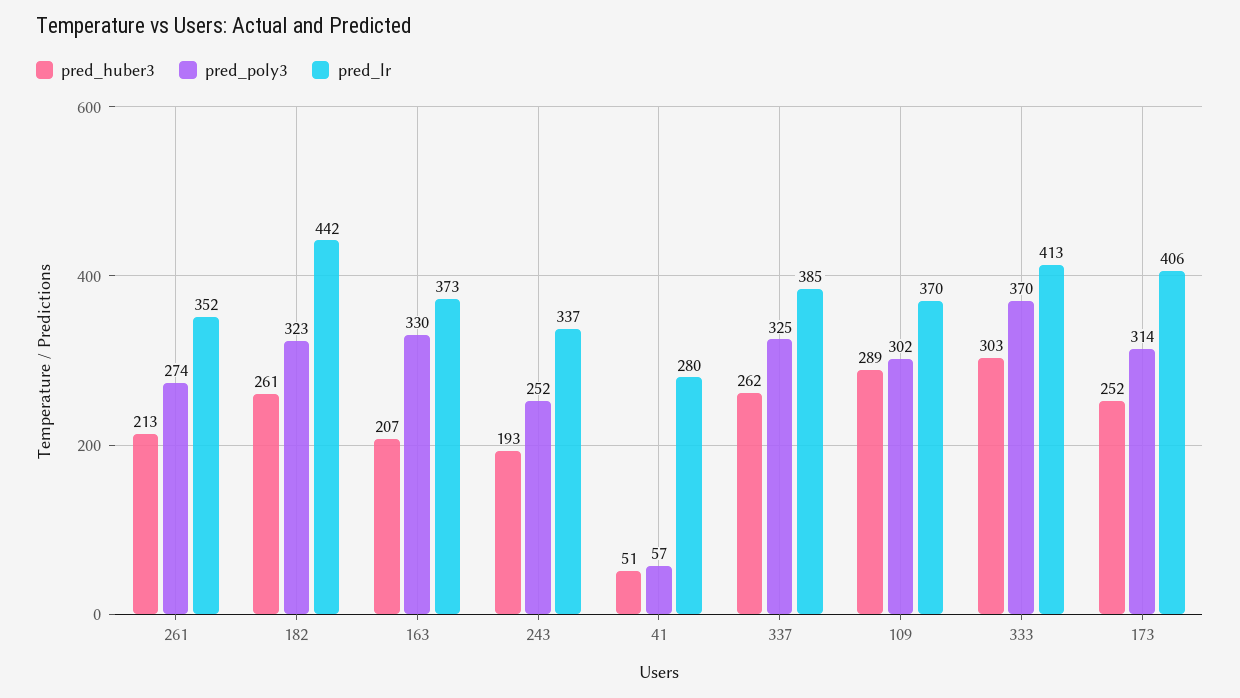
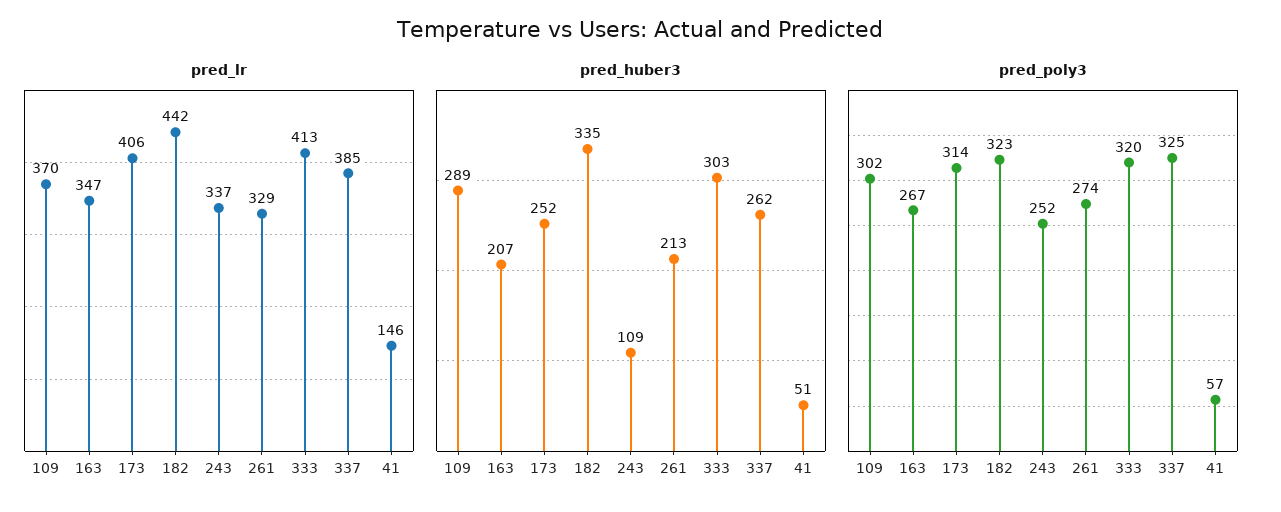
pred_lr, 261: 352 -> 329
pred_huber3, 182: 261 -> 335
pred_poly3, 163: 330 -> 267
pred_lr, 163: 373 -> 347
pred_huber3, 243: 193 -> 109
pred_lr, 41: 280 -> 146
pred_poly3, 333: 370 -> 320

